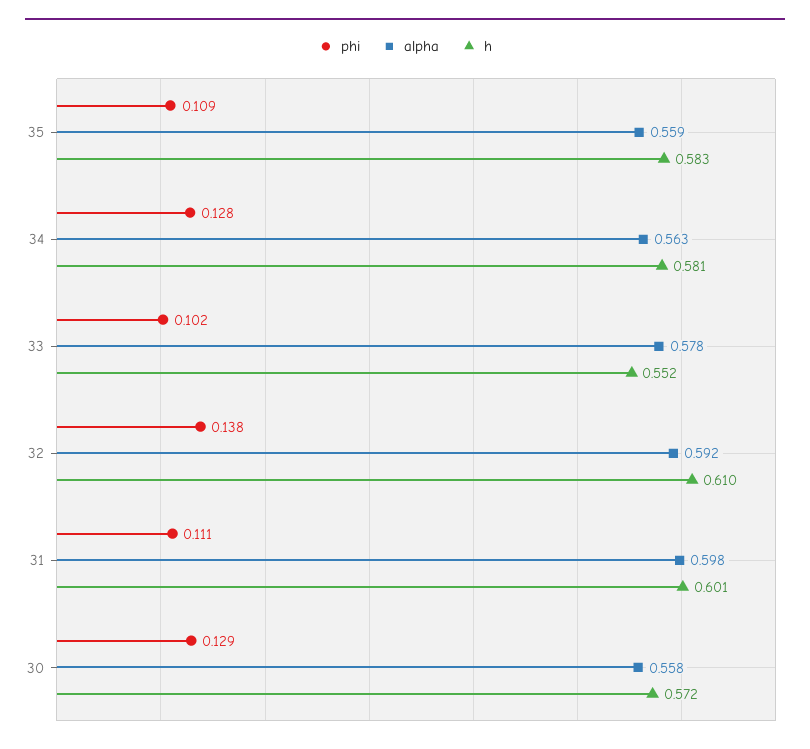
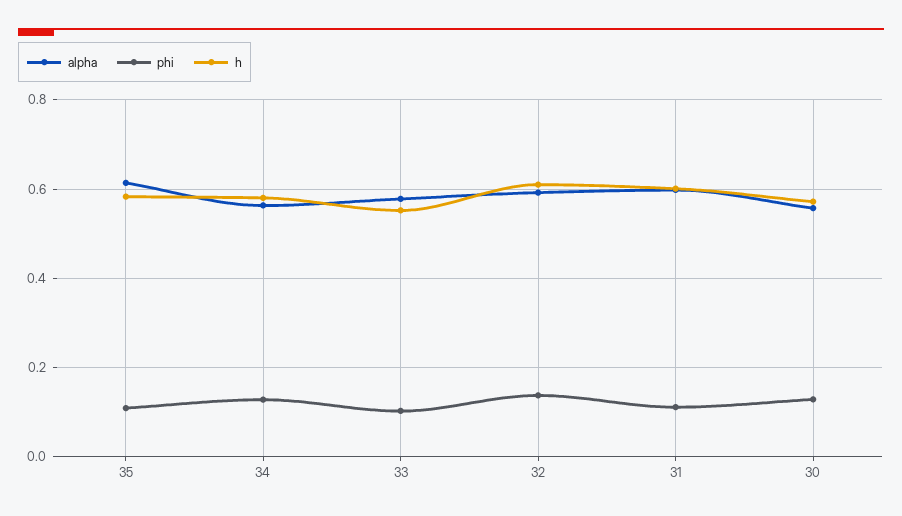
alpha, 35: 0.559 -> 0.62

